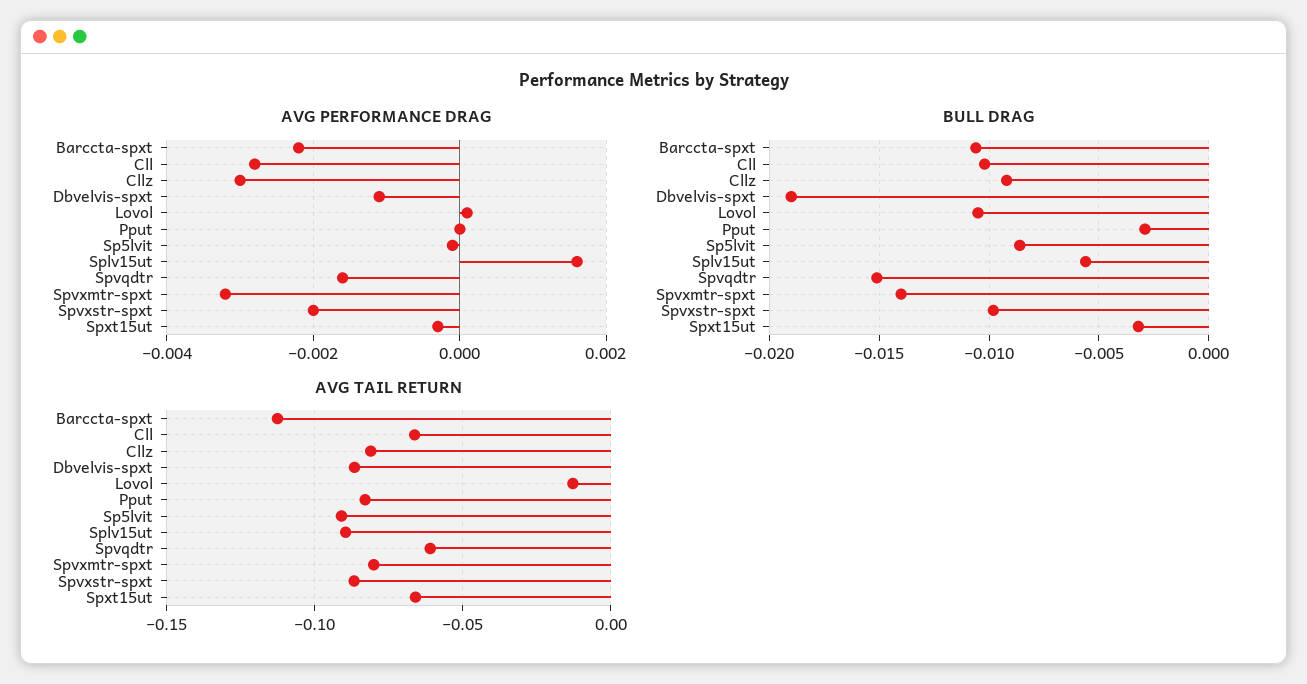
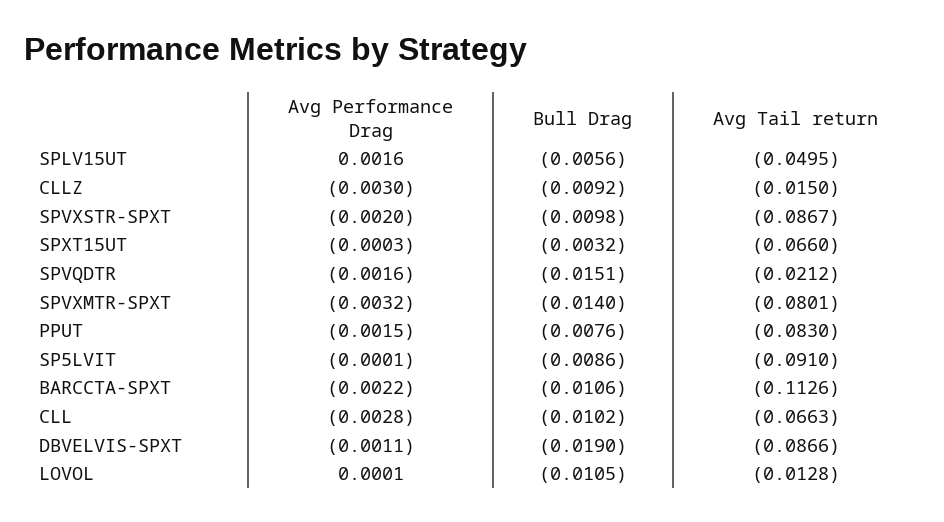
AVG PERFORMANCE DRAG, Pput: 0 -> -0.0015
BULL DRAG, Pput: -0.003 -> -0.0076
AVG TAIL RETURN, Cllz: -0.08 -> -0.015
AVG TAIL RETURN, Splv15ut: -0.09 -> -0.0495
AVG TAIL RETURN, Spvqdtr: -0.06 -> -0.0212

